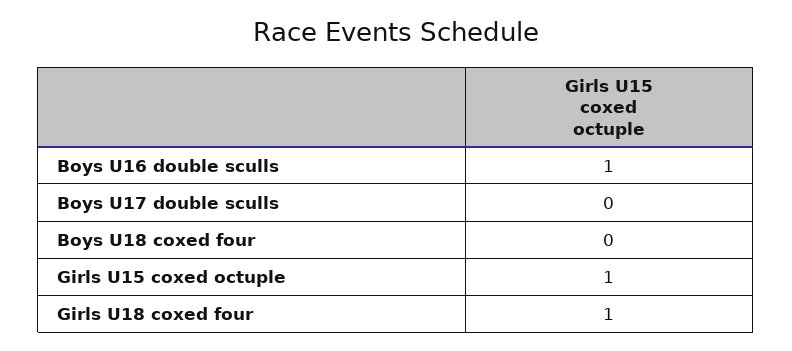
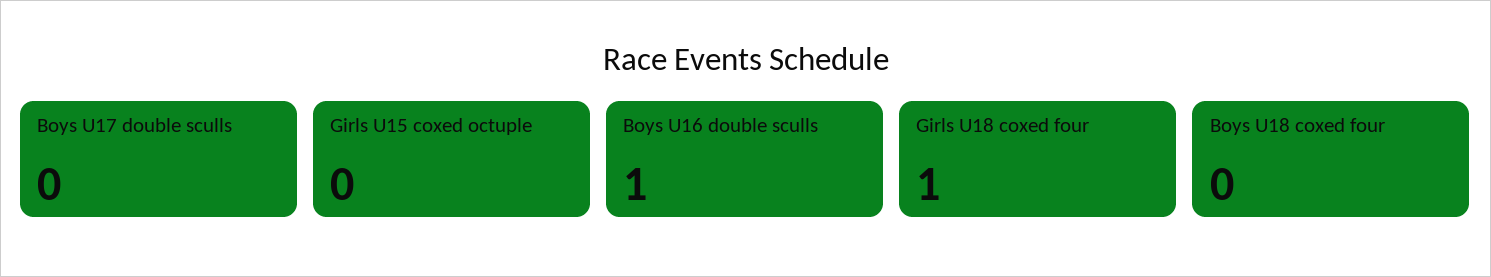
Girls U15 coxed octuple: 1 -> 0

